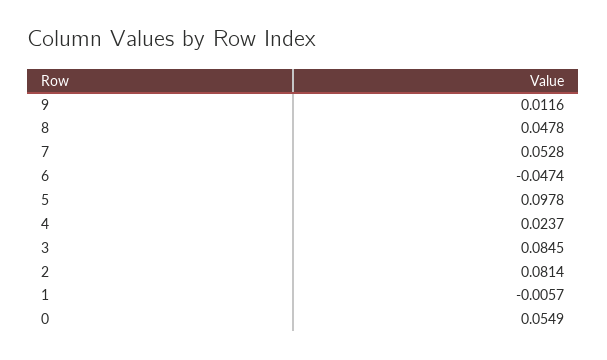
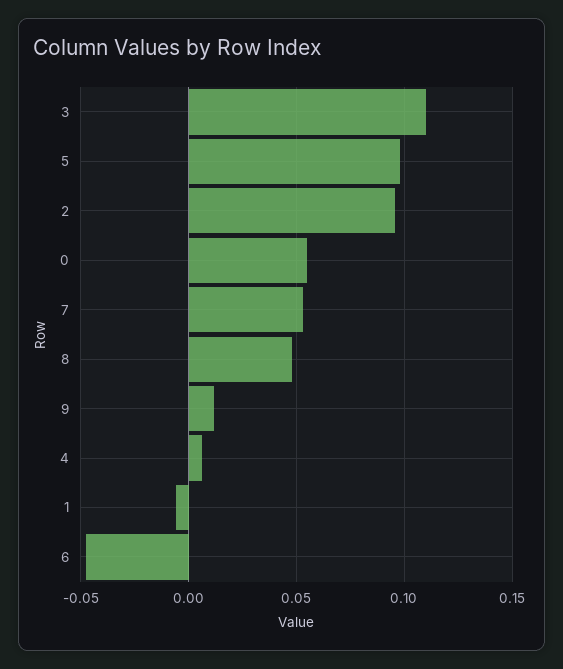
4: 0.0237 -> 0.005
3: 0.0845 -> 0.11
2: 0.0814 -> 0.095

